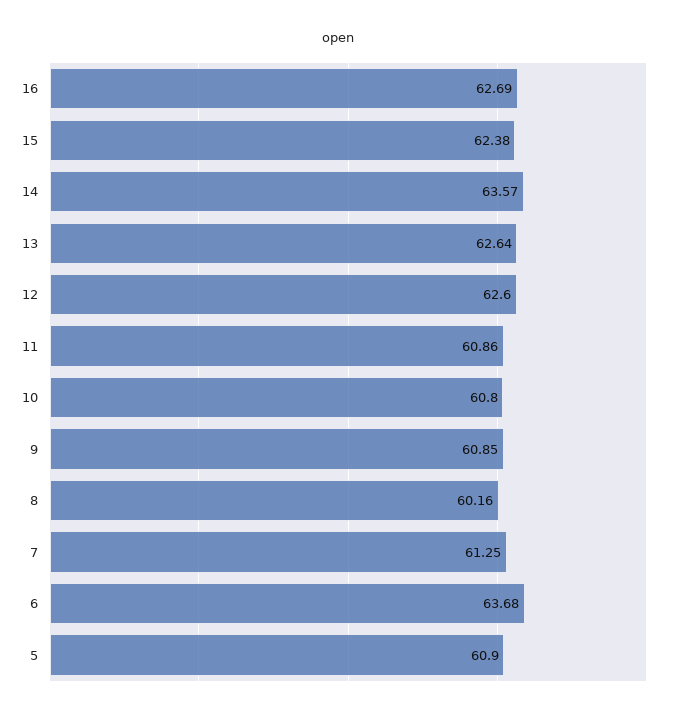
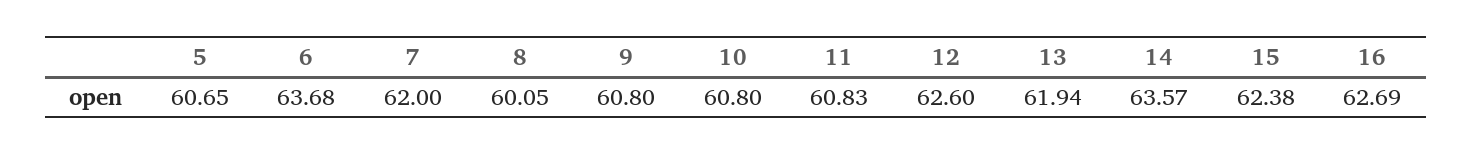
13: 62.64 -> 61.94
11: 60.86 -> 60.83
9: 60.85 -> 60.8
8: 60.16 -> 60.05
7: 61.25 -> 62
5: 60.9 -> 60.65

